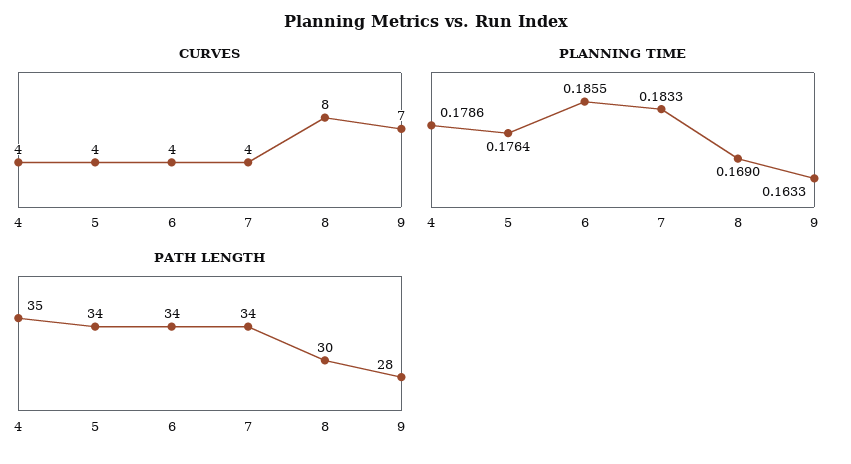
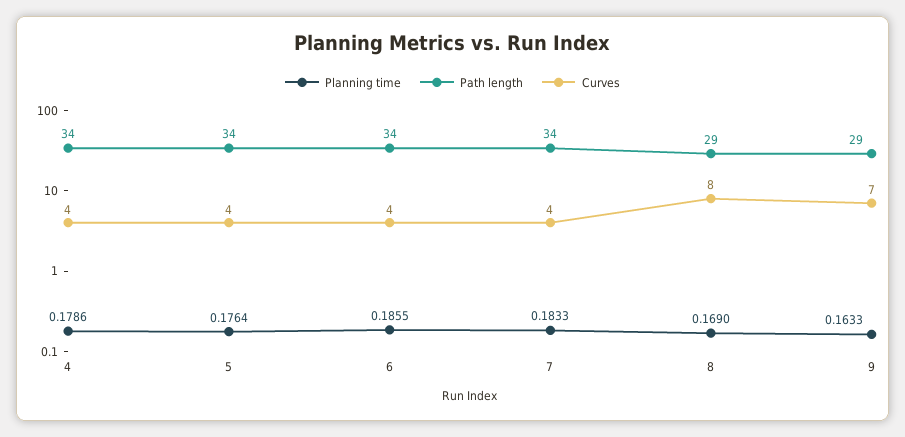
PATH LENGTH, 4: 35 -> 34
PATH LENGTH, 8: 30 -> 29
PATH LENGTH, 9: 28 -> 29

